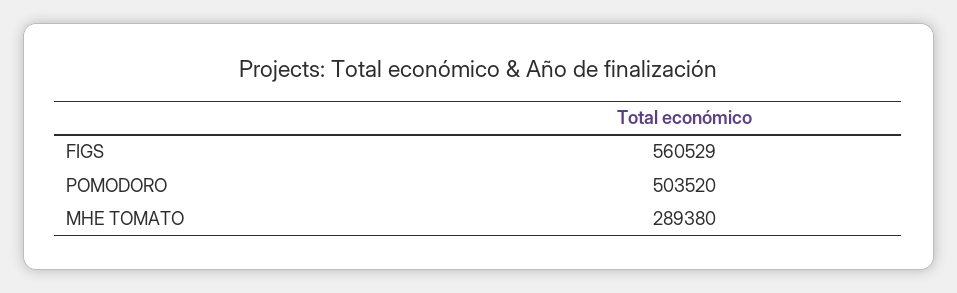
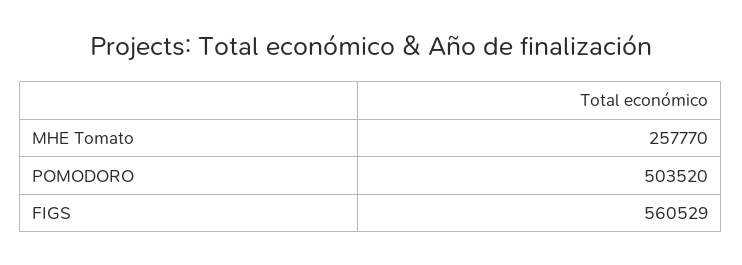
MHE TOMATO: 289380 -> 257770

